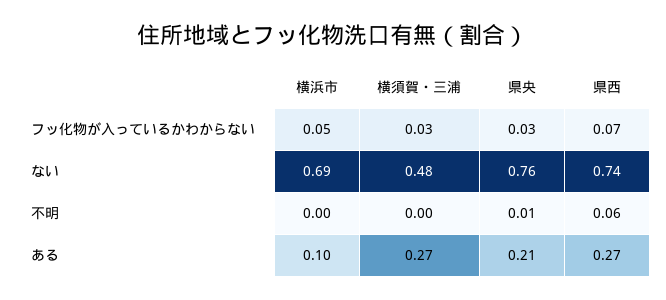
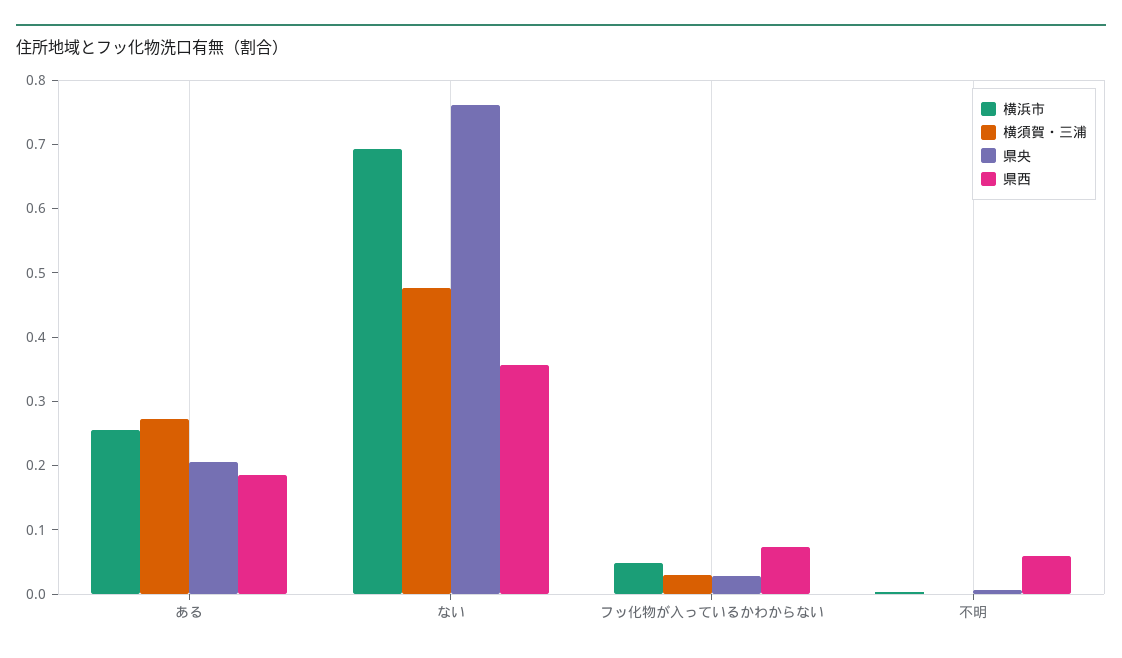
県西, ない: 0.74 -> 0.36
横浜市, ある: 0.1 -> 0.26
県西, ある: 0.27 -> 0.18

